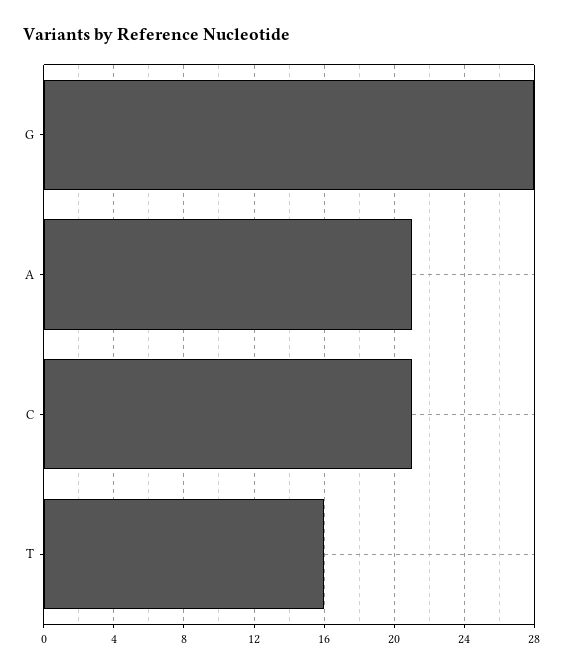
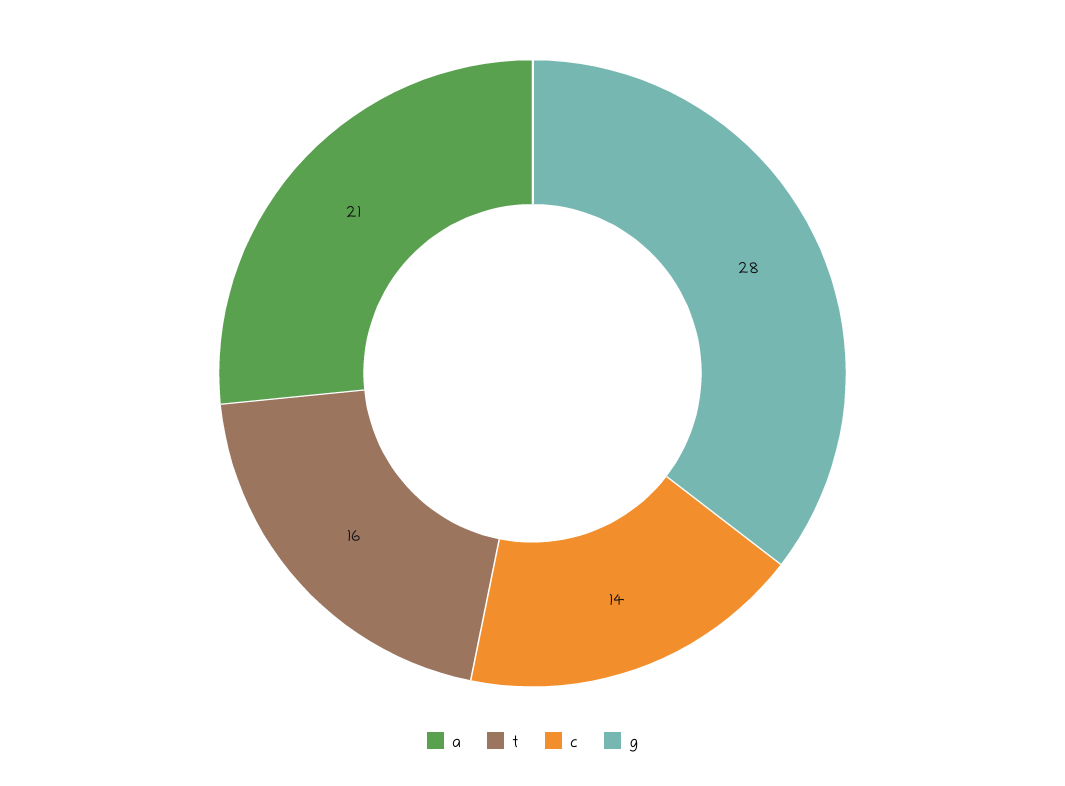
C: 21 -> 14

